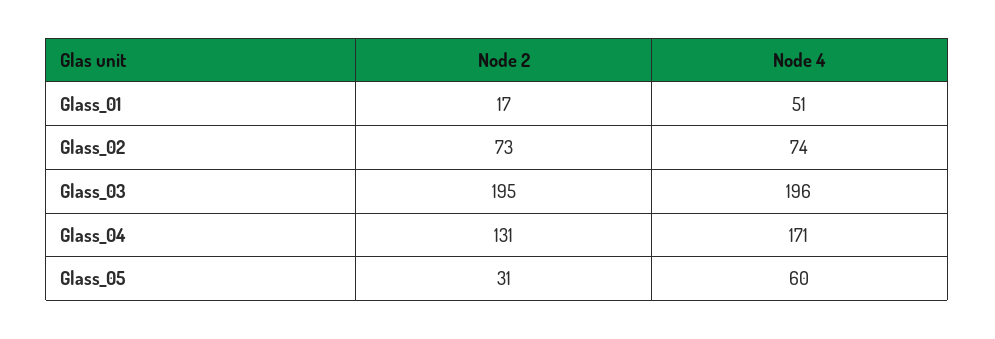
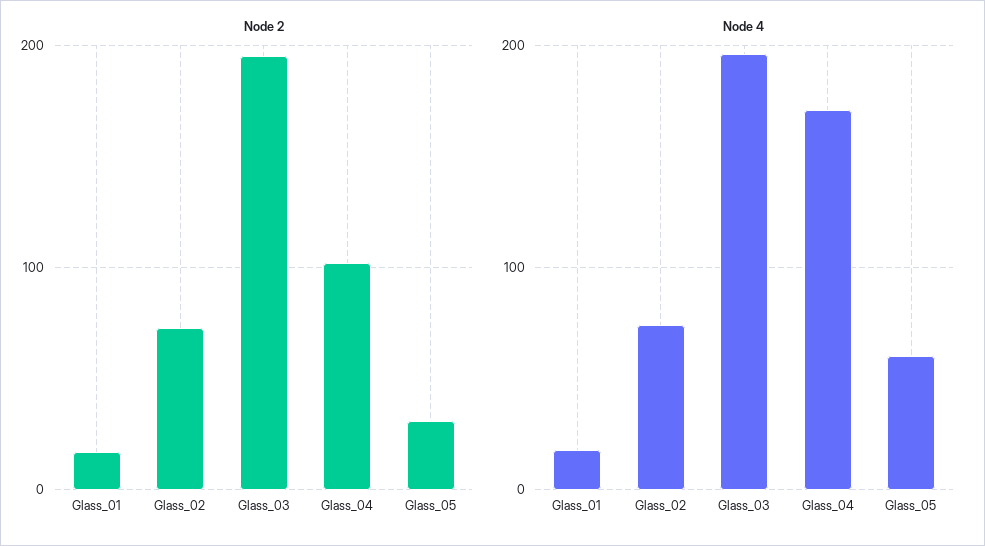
Node 4, Glass_01: 51 -> 20
Node 2, Glass_04: 131 -> 100

